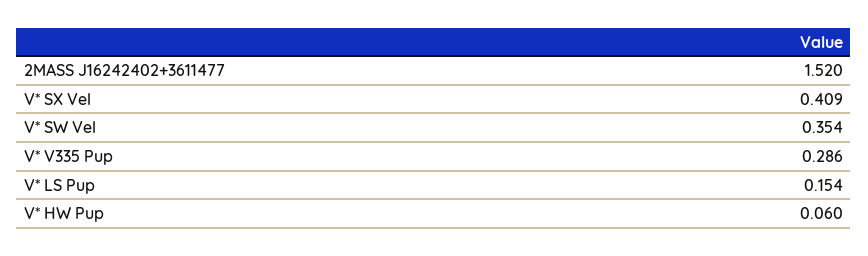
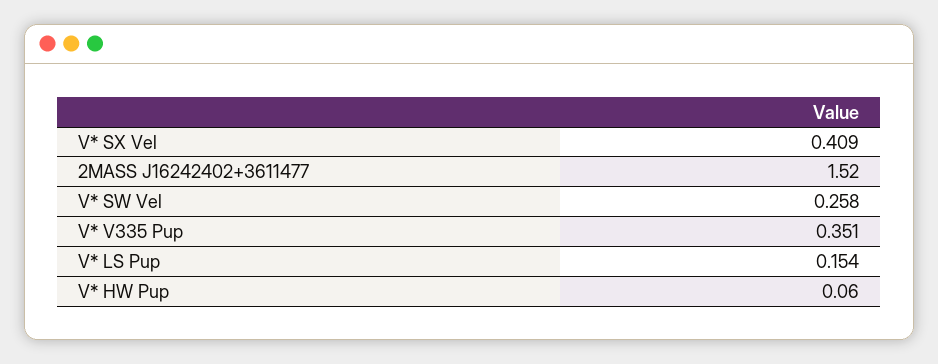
V* SW Vel: 0.354 -> 0.258
V* V335 Pup: 0.286 -> 0.351

